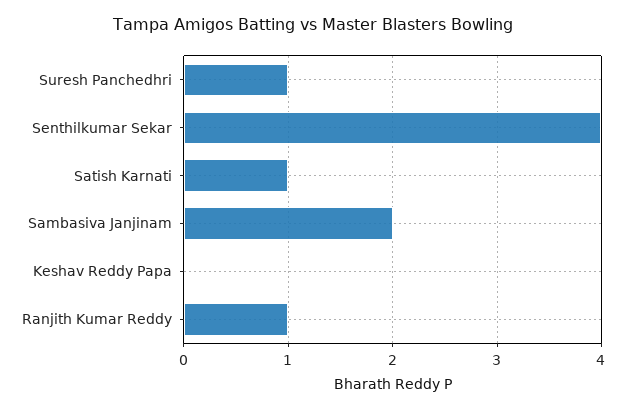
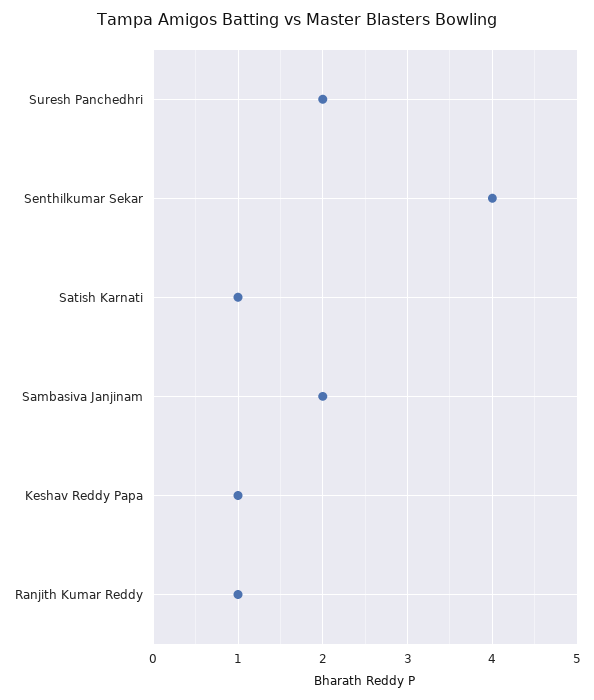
Suresh Panchedhri: 1 -> 2
Keshav Reddy Papa: 0 -> 1

